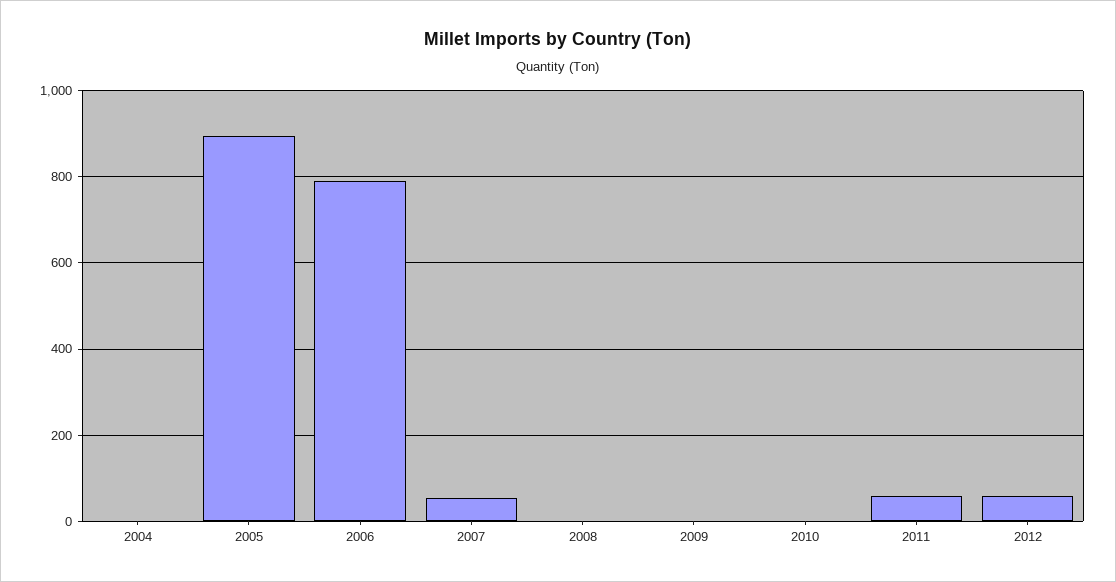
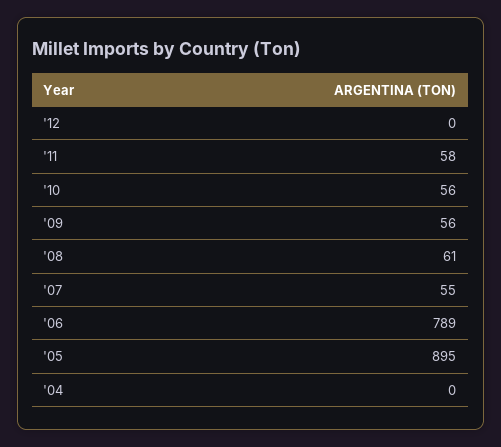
2008: 0 -> 61
2009: 0 -> 56
2010: 0 -> 56
2012: 60 -> 0

